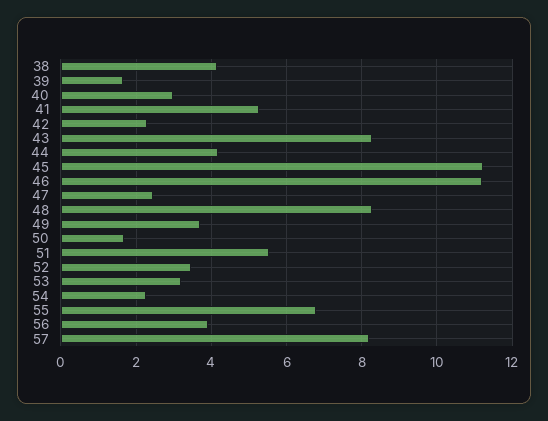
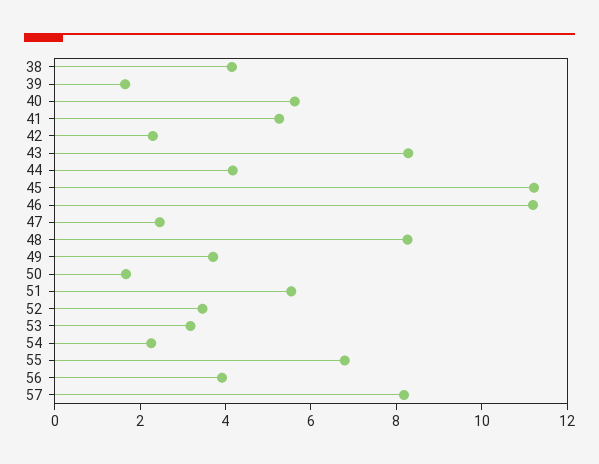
40: 3 -> 5.5

